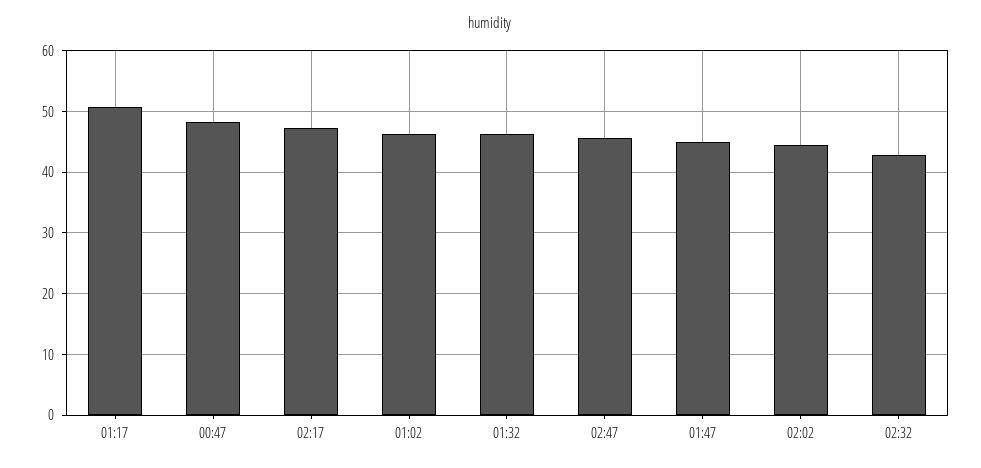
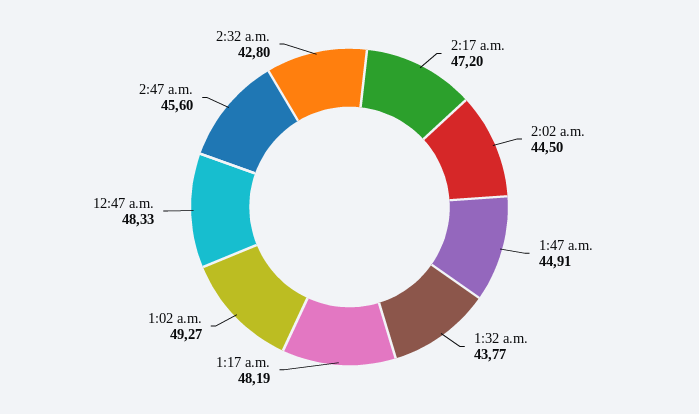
01:17: 51 -> 48.19
01:02: 46 -> 49.27
01:32: 46 -> 43.77

